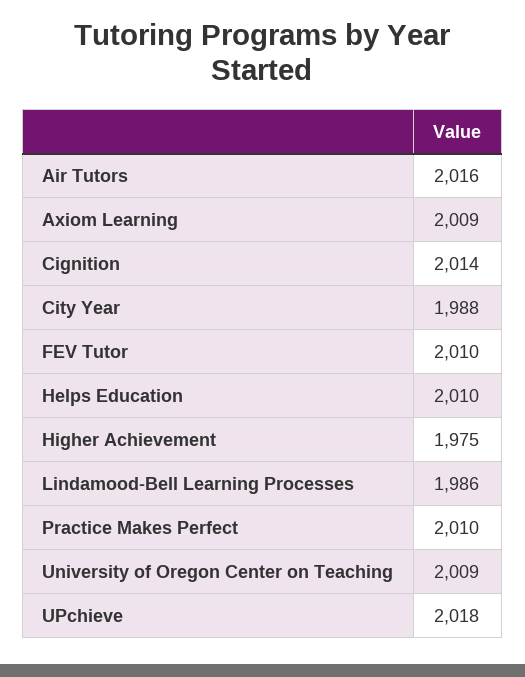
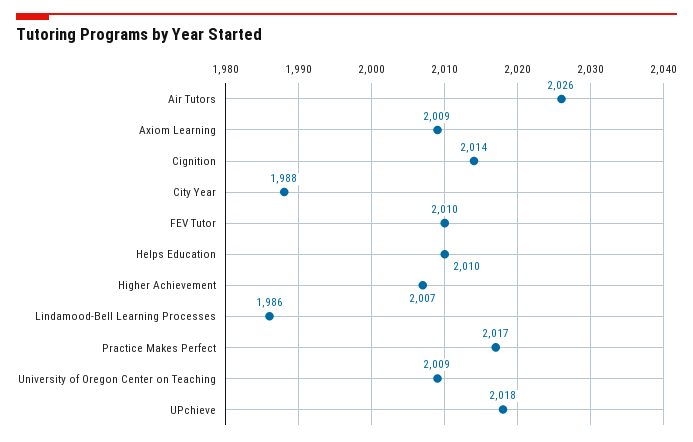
Air Tutors: 2016 -> 2026
Higher Achievement: 1975 -> 2007
Practice Makes Perfect: 2010 -> 2017

